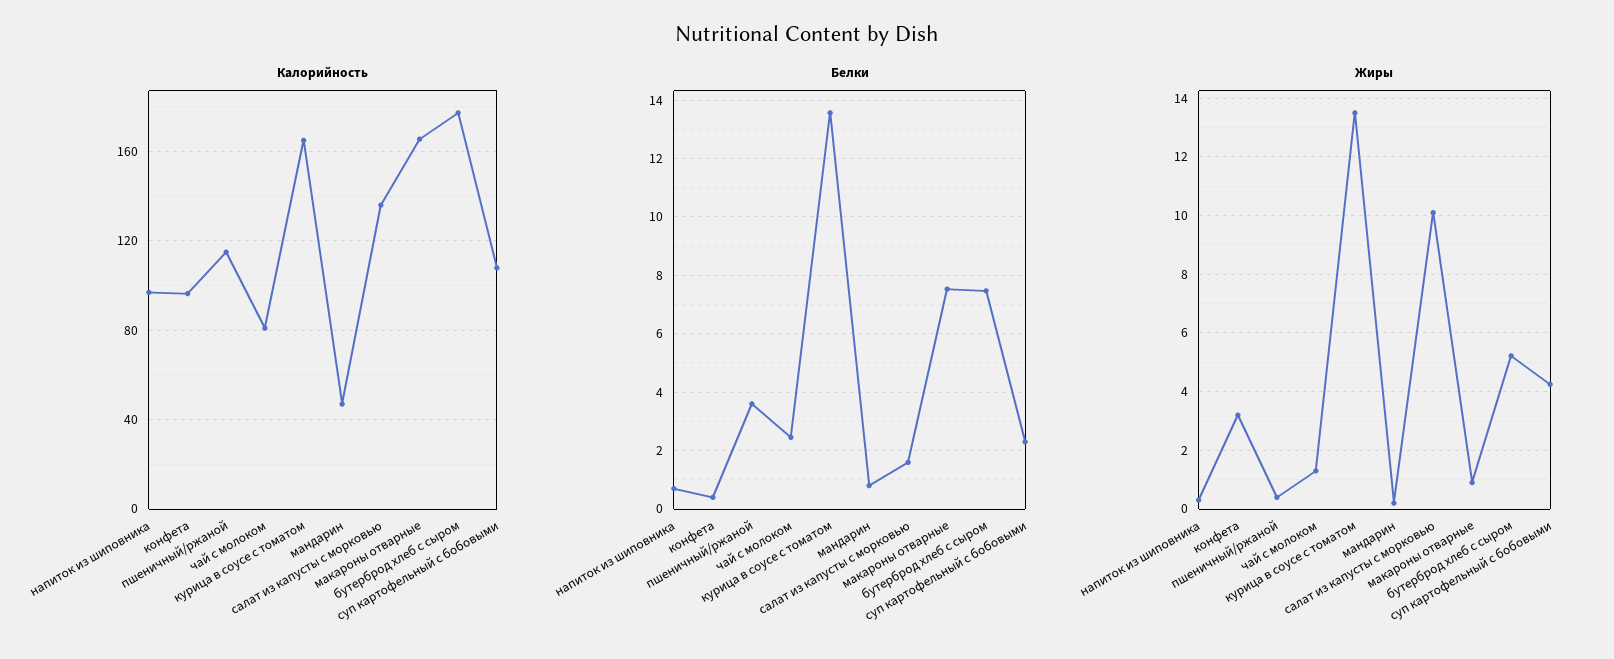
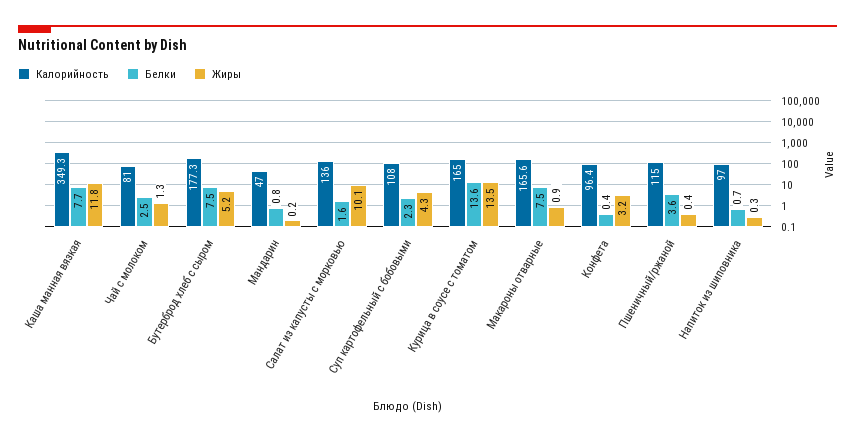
Калорийность, Каша манная вязкая: none -> 349.3
Белки, Каша манная вязкая: none -> 7.7
Жиры, Каша манная вязкая: none -> 11.8

